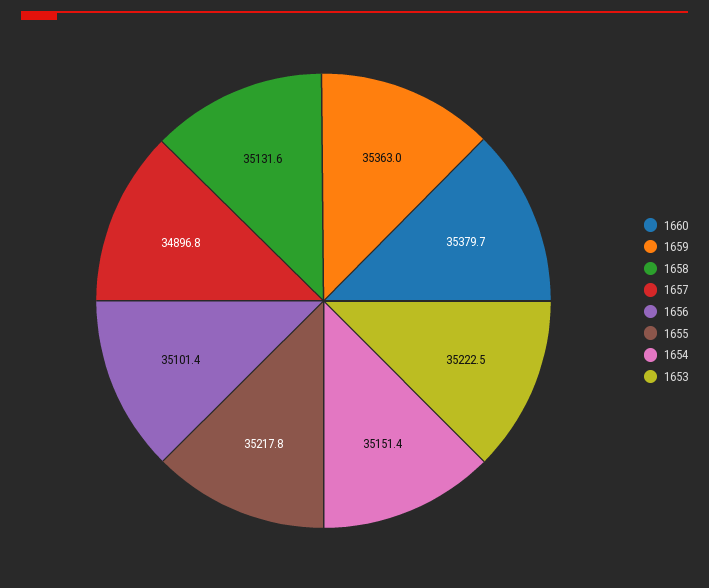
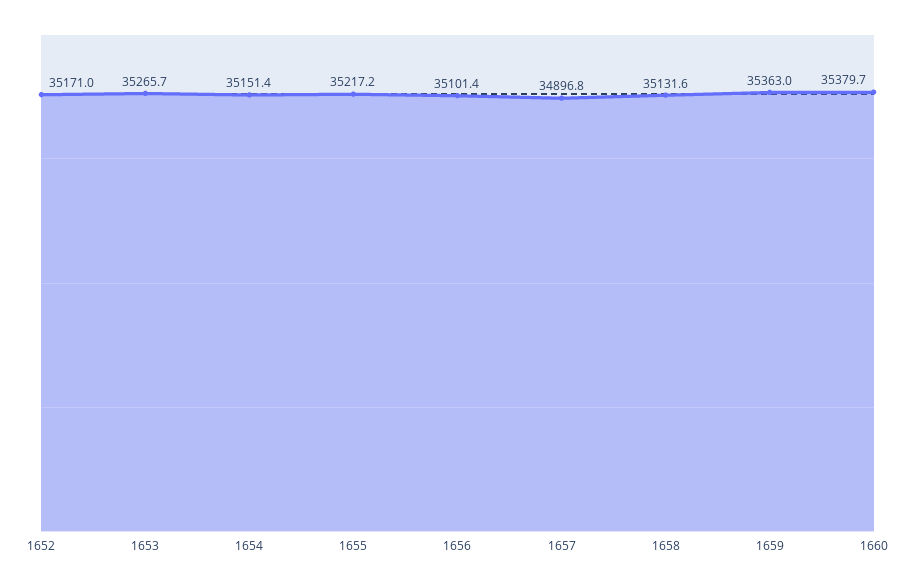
1655: 35217.8 -> 35217.2
1653: 35222.5 -> 35265.7
1652: none -> 35171

